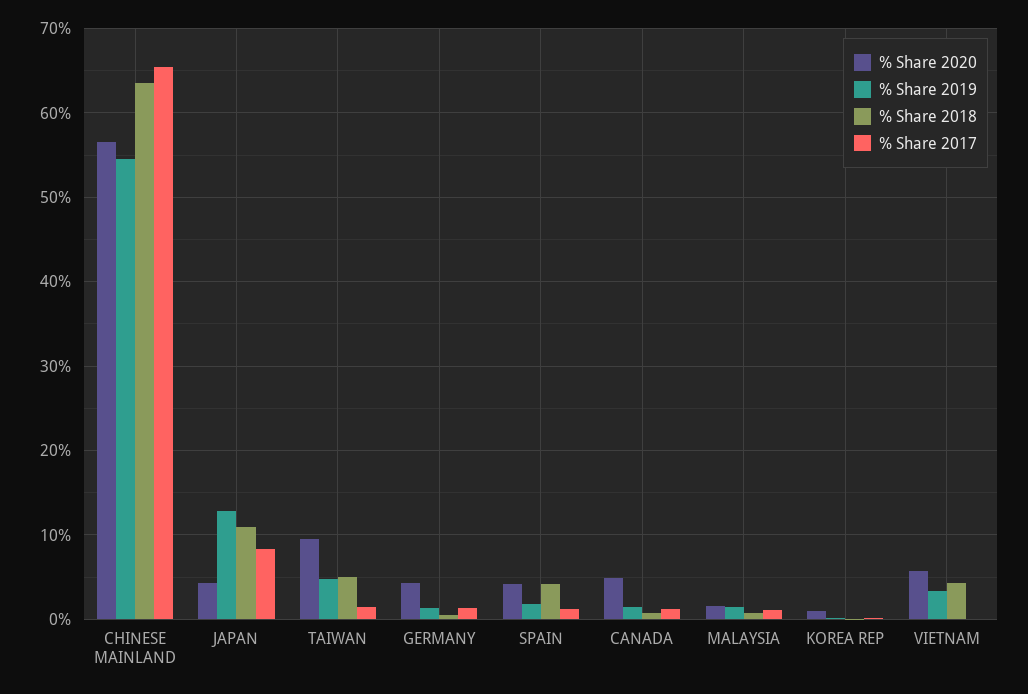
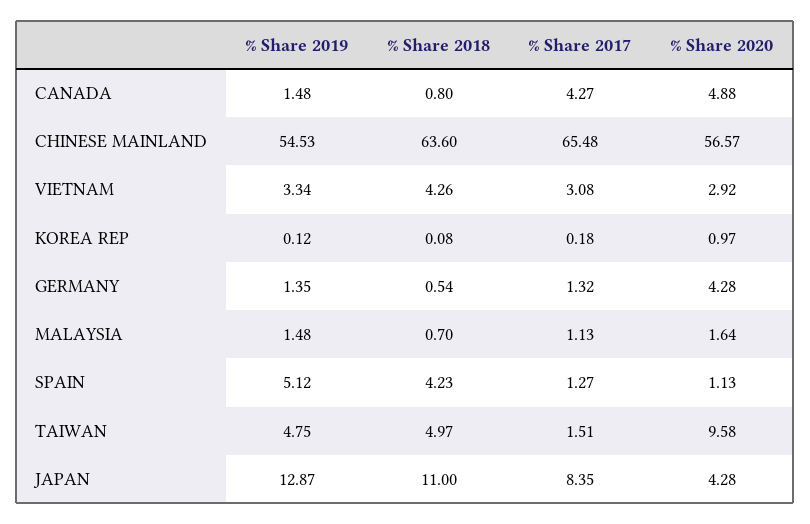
% Share 2020, SPAIN: 4 -> 1.13
% Share 2019, SPAIN: 2 -> 5.12
% Share 2017, CANADA: 1 -> 4.27
% Share 2020, VIETNAM: 6 -> 2.92
% Share 2017, VIETNAM: 0 -> 3.08

